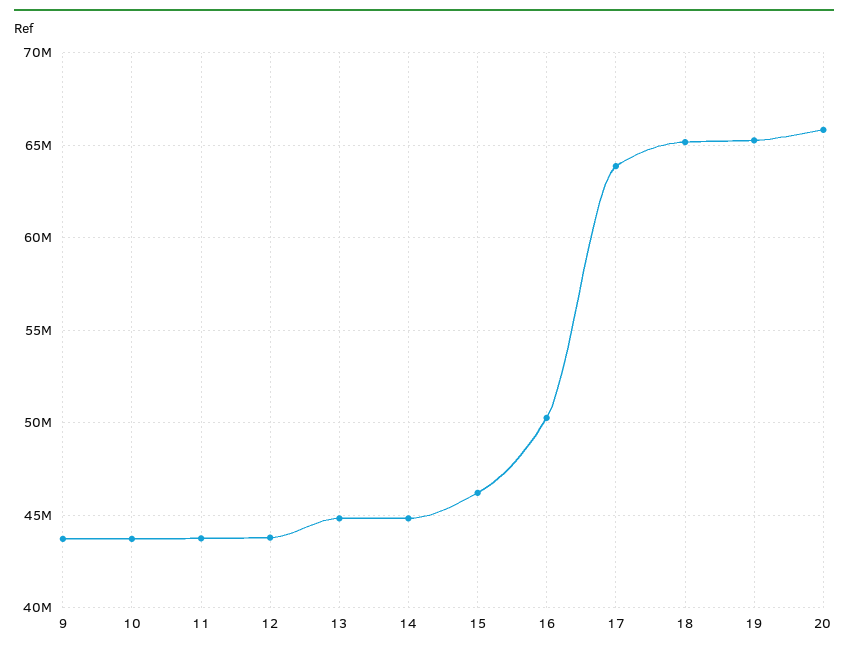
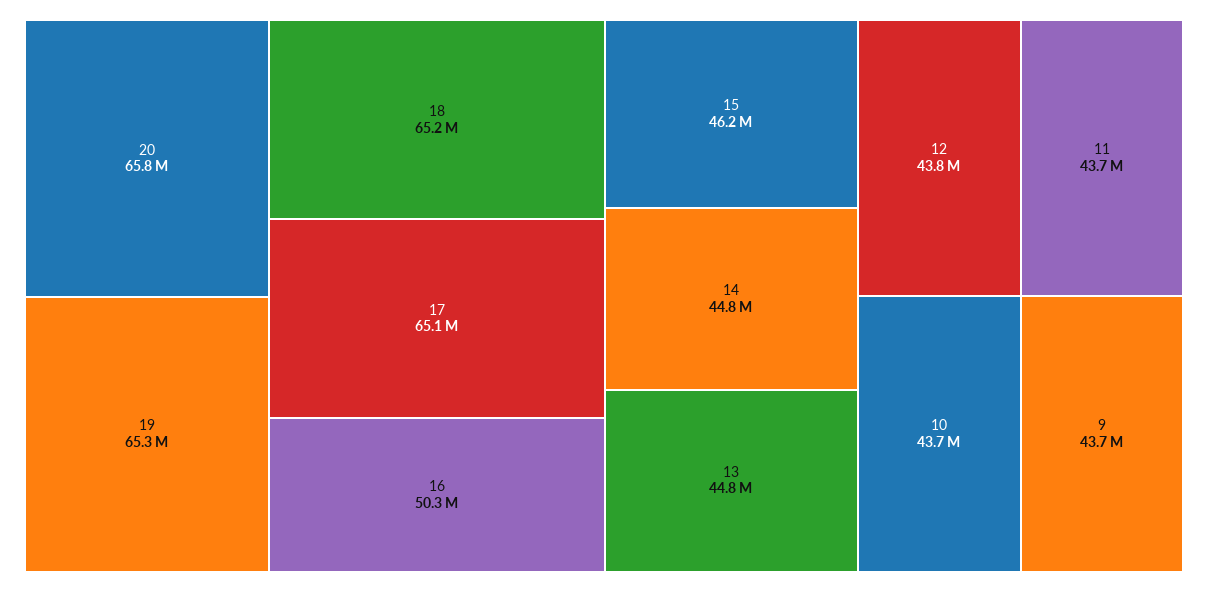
17: 64000000 -> 65100000

